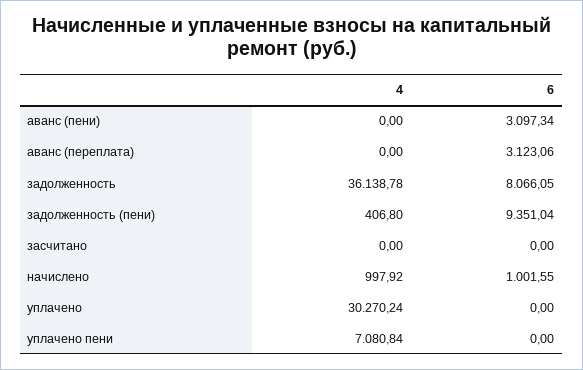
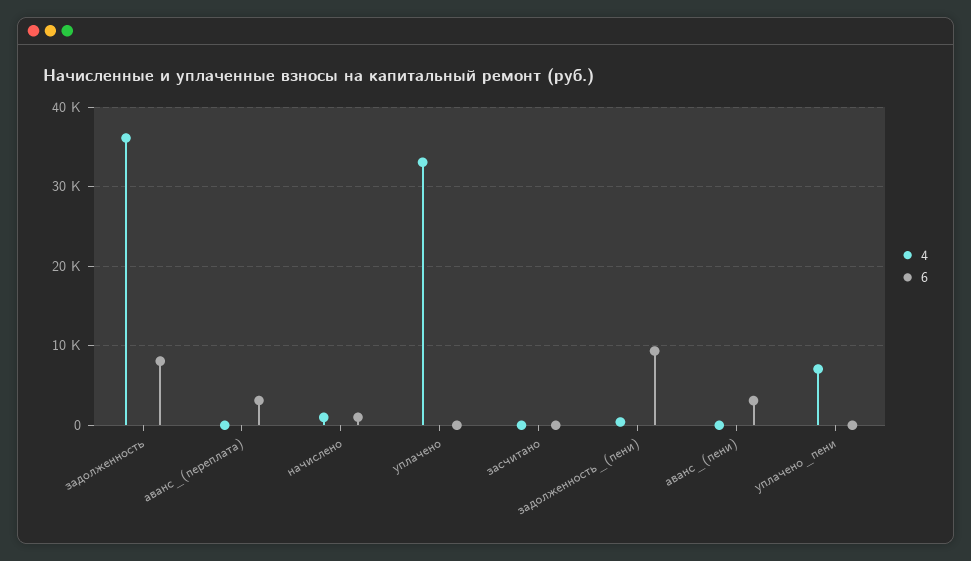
4, уплачено: 30270.24 -> 33000

